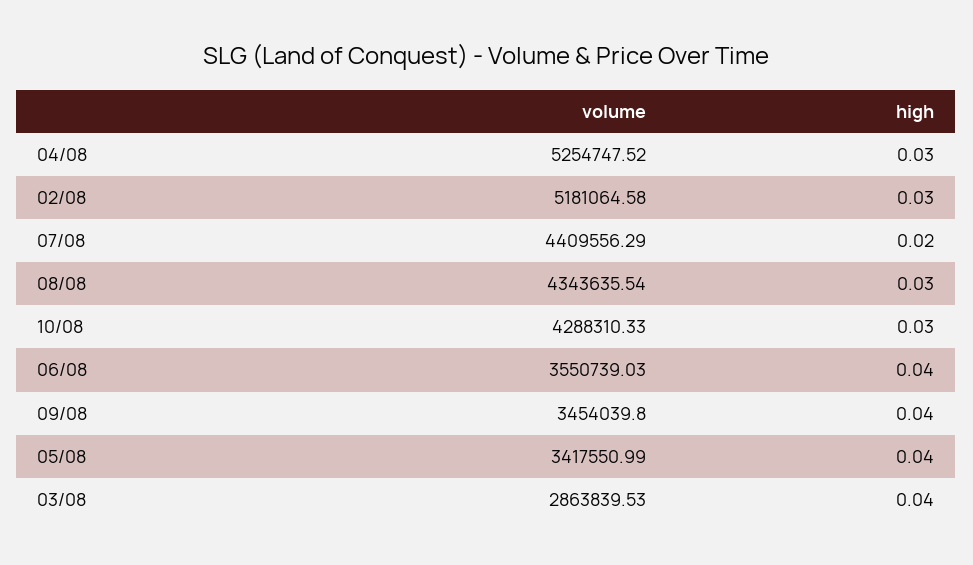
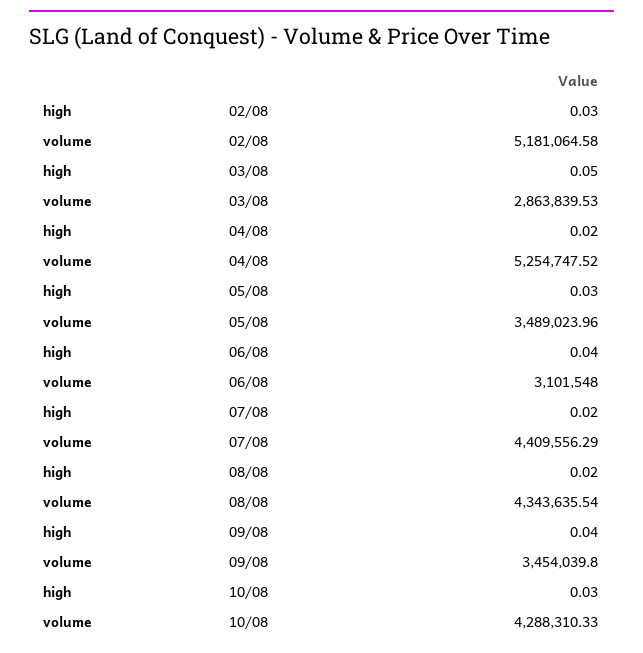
high, 04/08: 0.03 -> 0.02
high, 08/08: 0.03 -> 0.02
volume, 06/08: 3550739.03 -> 3101548
volume, 05/08: 3417550.99 -> 3489023.96
high, 05/08: 0.04 -> 0.03
high, 03/08: 0.04 -> 0.05

